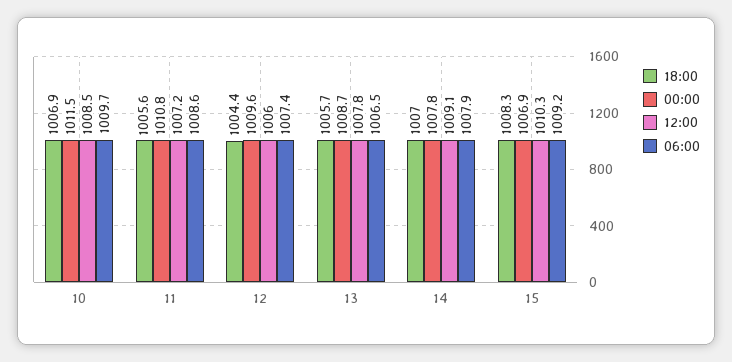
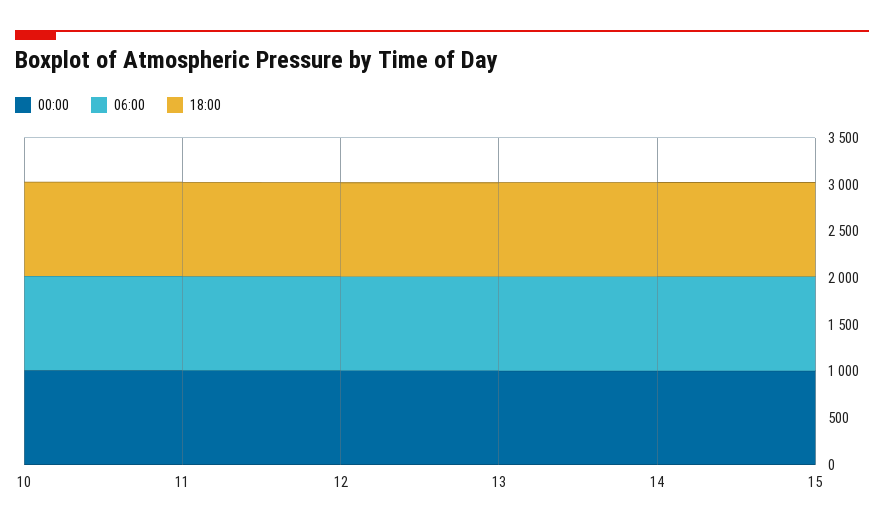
12:00, 10: 1008.5 -> none
12:00, 11: 1007.2 -> none
12:00, 12: 1006 -> none
12:00, 13: 1007.8 -> none
12:00, 14: 1009.1 -> none
12:00, 15: 1010.3 -> none

